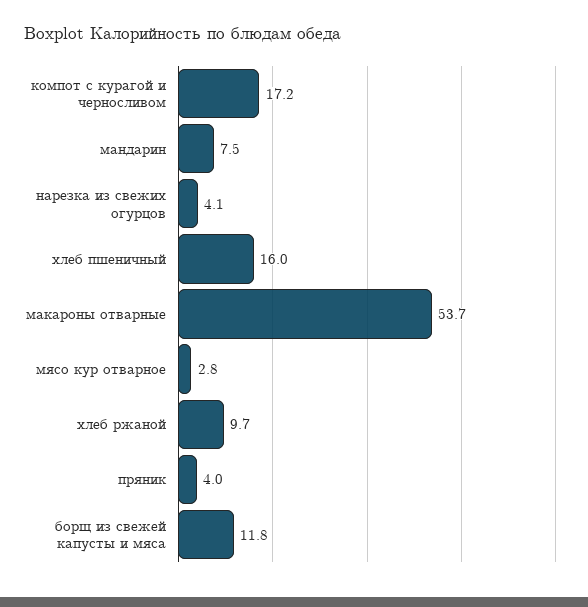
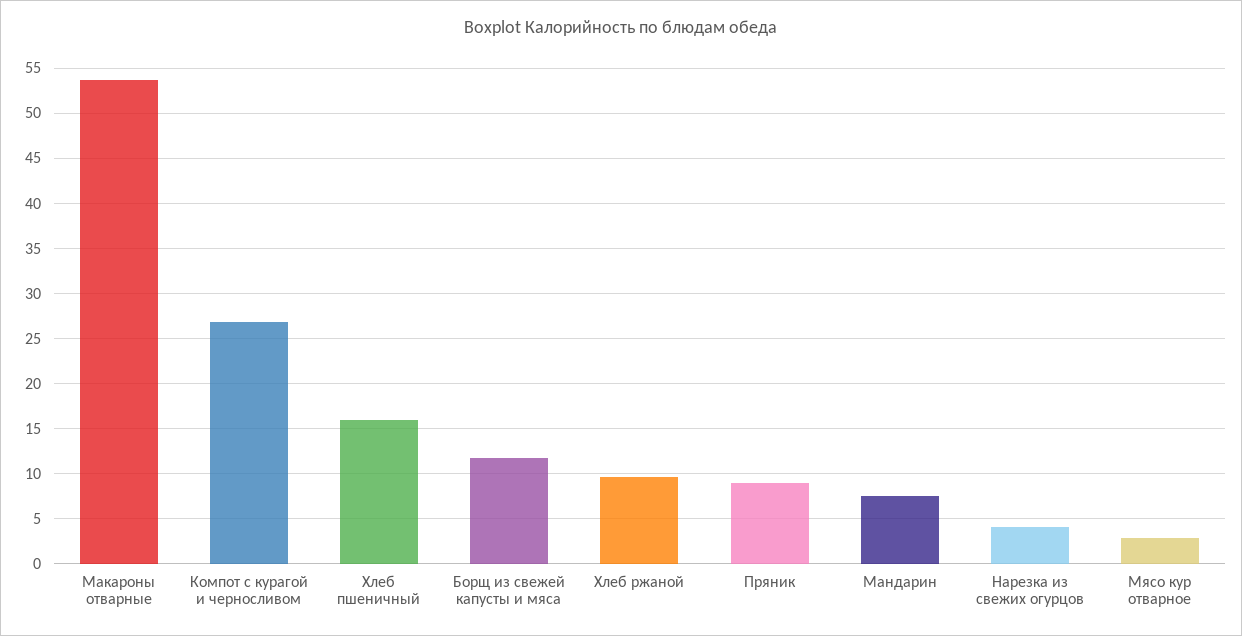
компот с курагой и черносливом: 17.2 -> 27
пряник: 4 -> 9

